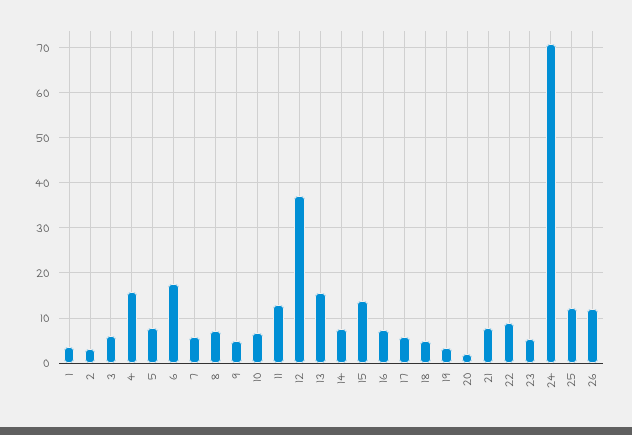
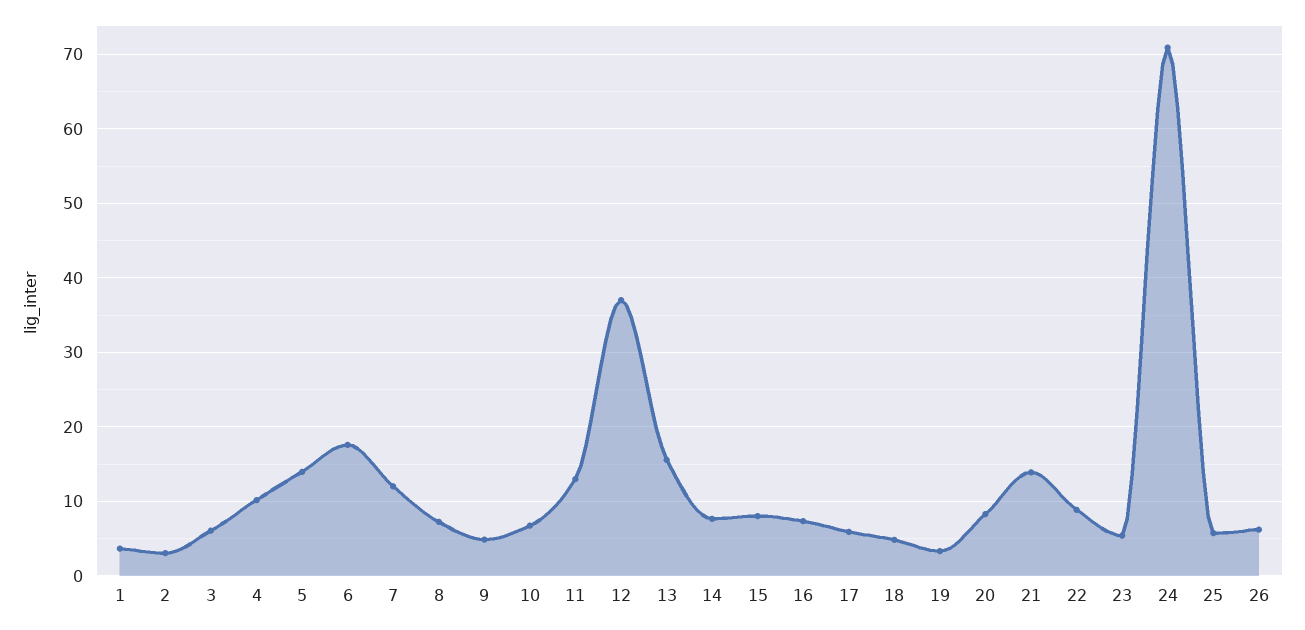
4: 16 -> 10
5: 8 -> 14
7: 6 -> 12
15: 14 -> 8
20: 2 -> 8
21: 8 -> 14
25: 12 -> 6
26: 12 -> 6

